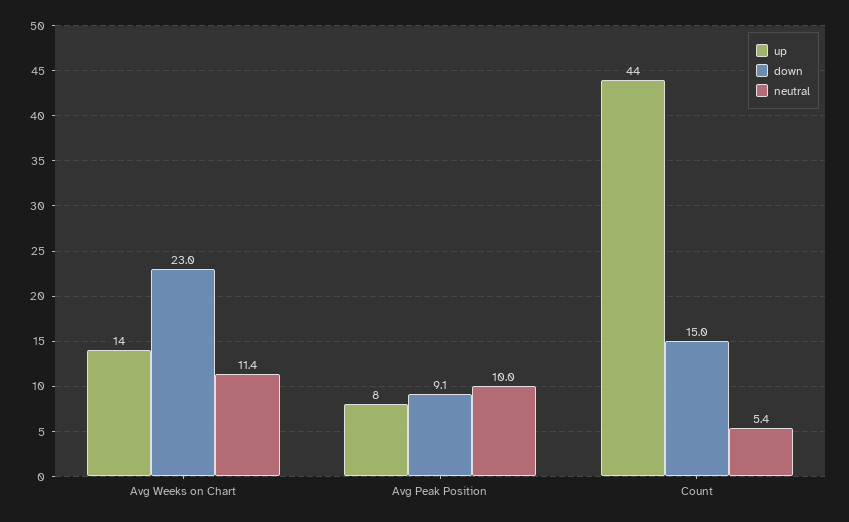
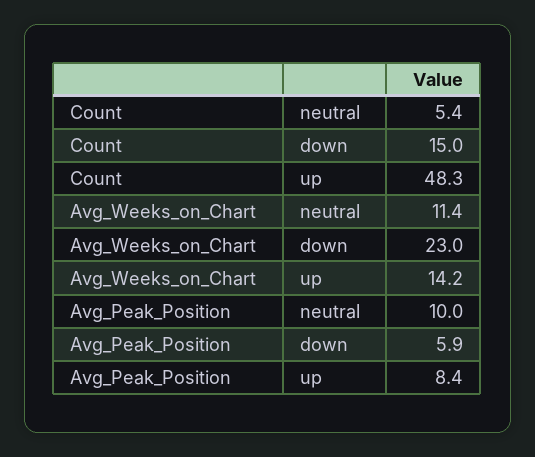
down, Avg Peak Position: 9.1 -> 5.9
up, Count: 44 -> 48.3

